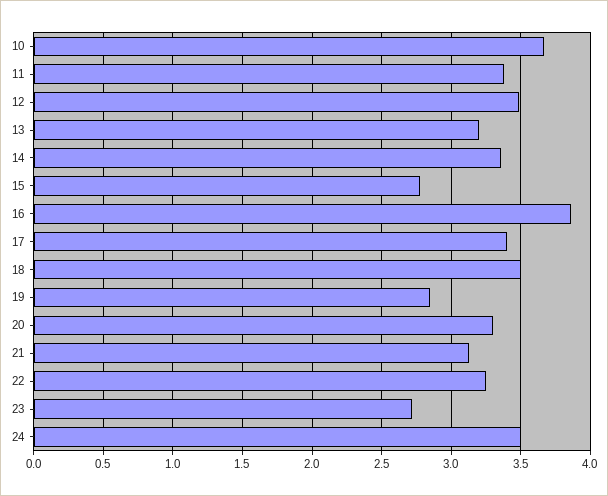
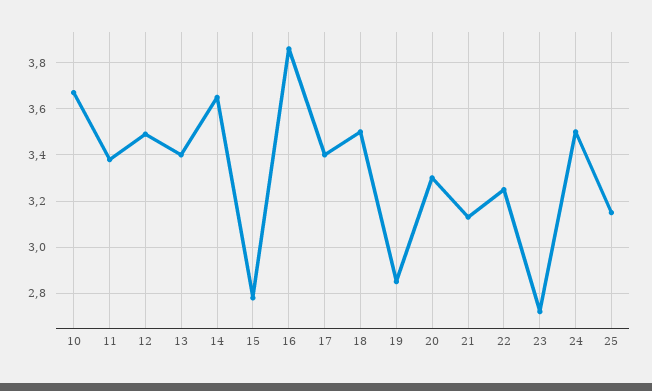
13: 3.2 -> 3.4
14: 3.35 -> 3.65
25: none -> 3.15

